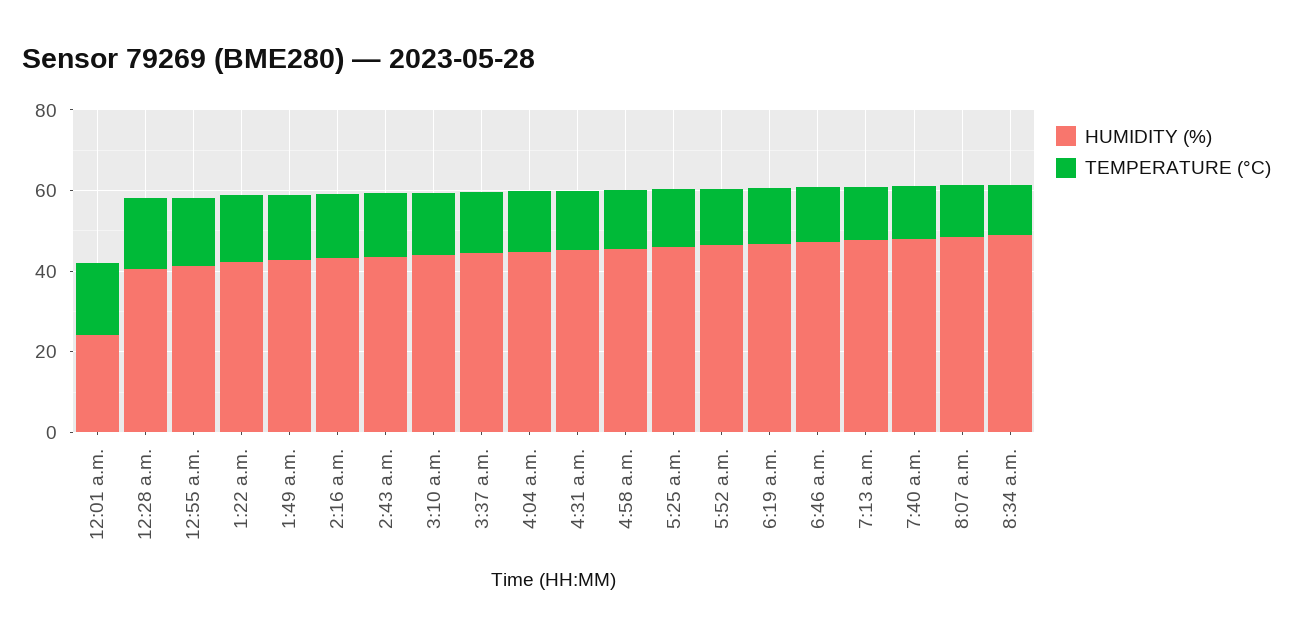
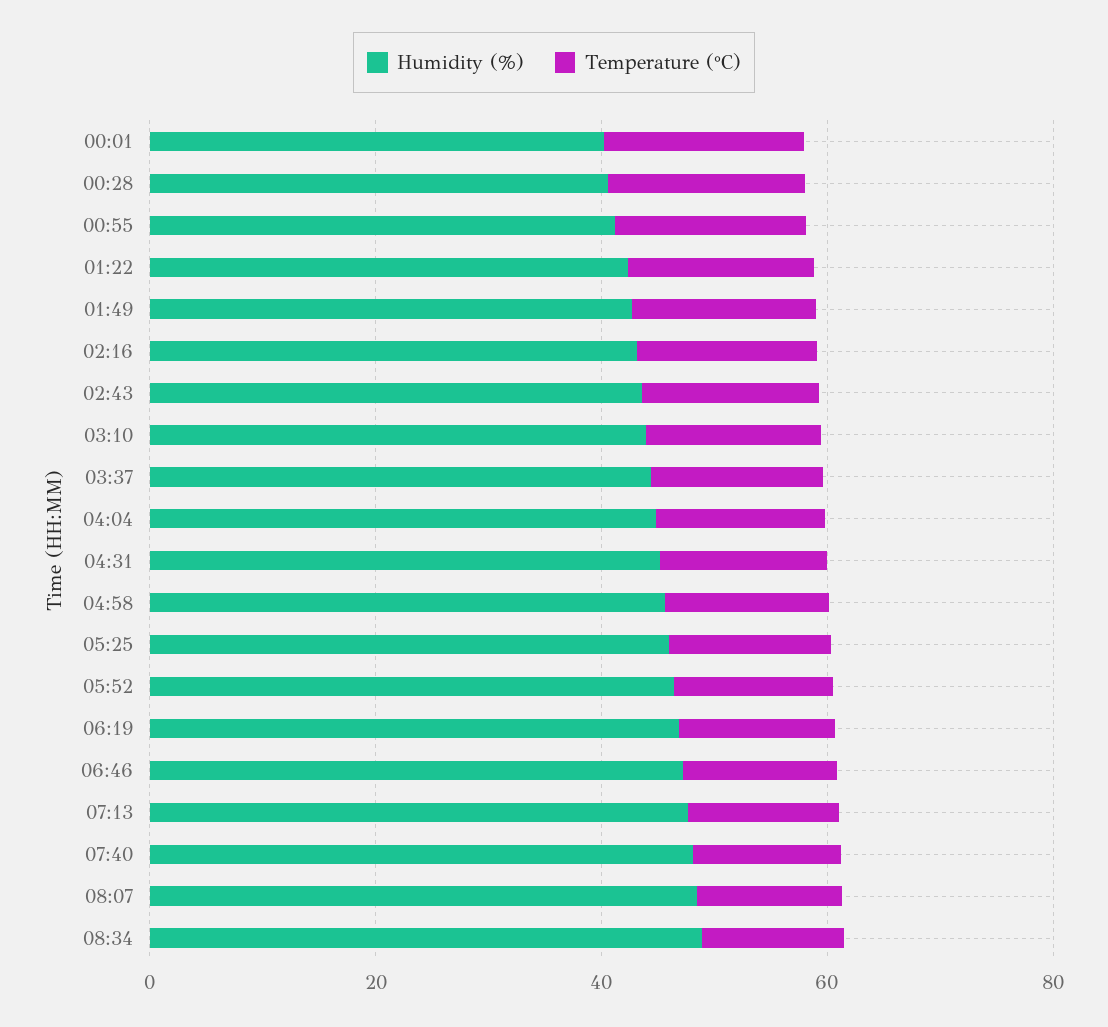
HUMIDITY (%), 12:01 a.m.: 25 -> 40

